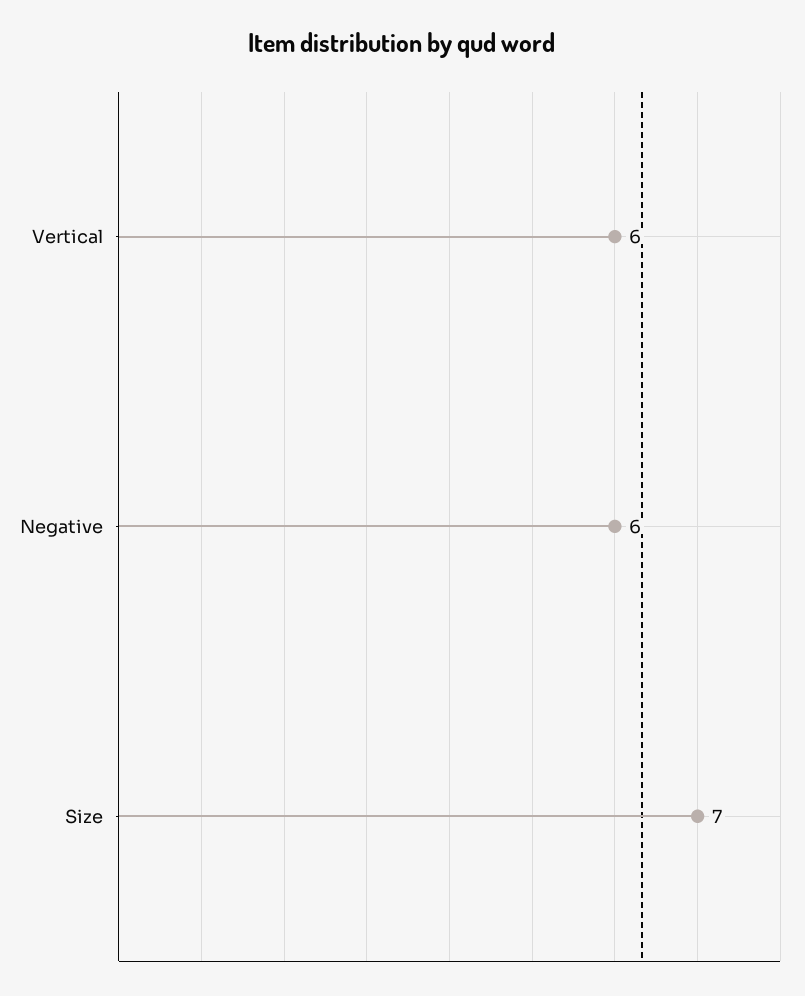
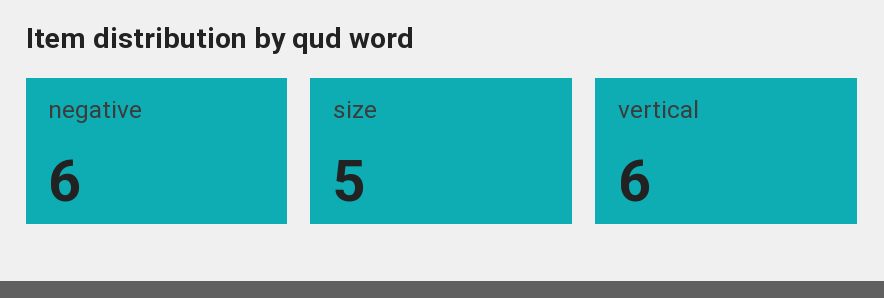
Size: 7 -> 5

